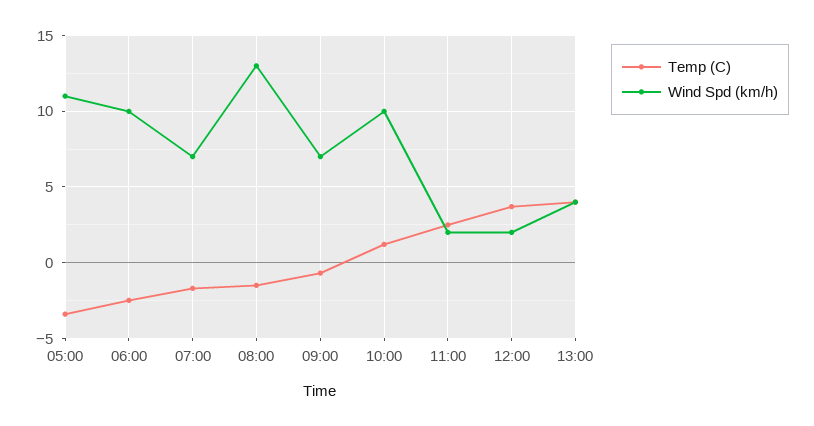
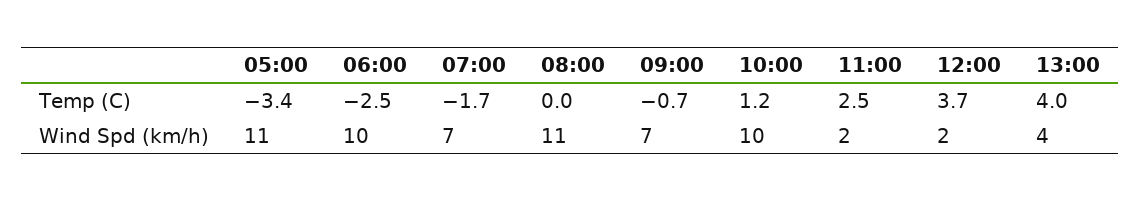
Temp (C), 08:00: -1.5 -> 0
Wind Spd (km/h), 08:00: 13 -> 11

